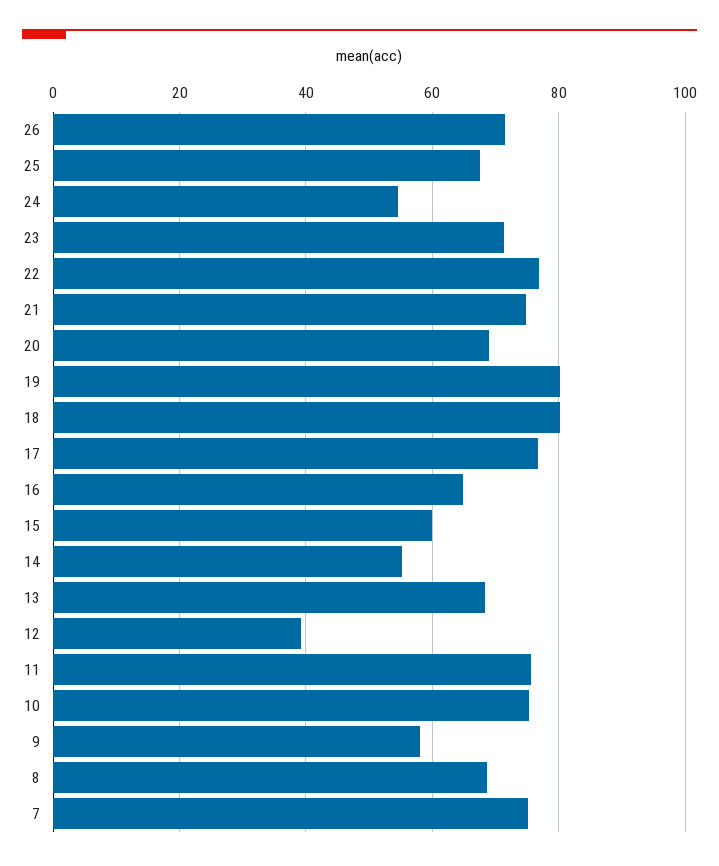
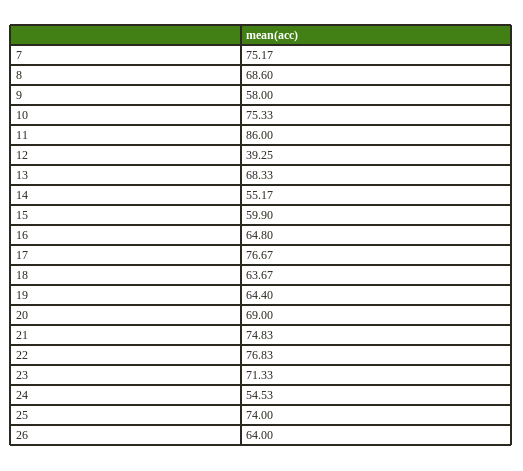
26: 72 -> 64
25: 68 -> 74
19: 80 -> 64.4
18: 80 -> 63.67
11: 76 -> 86

